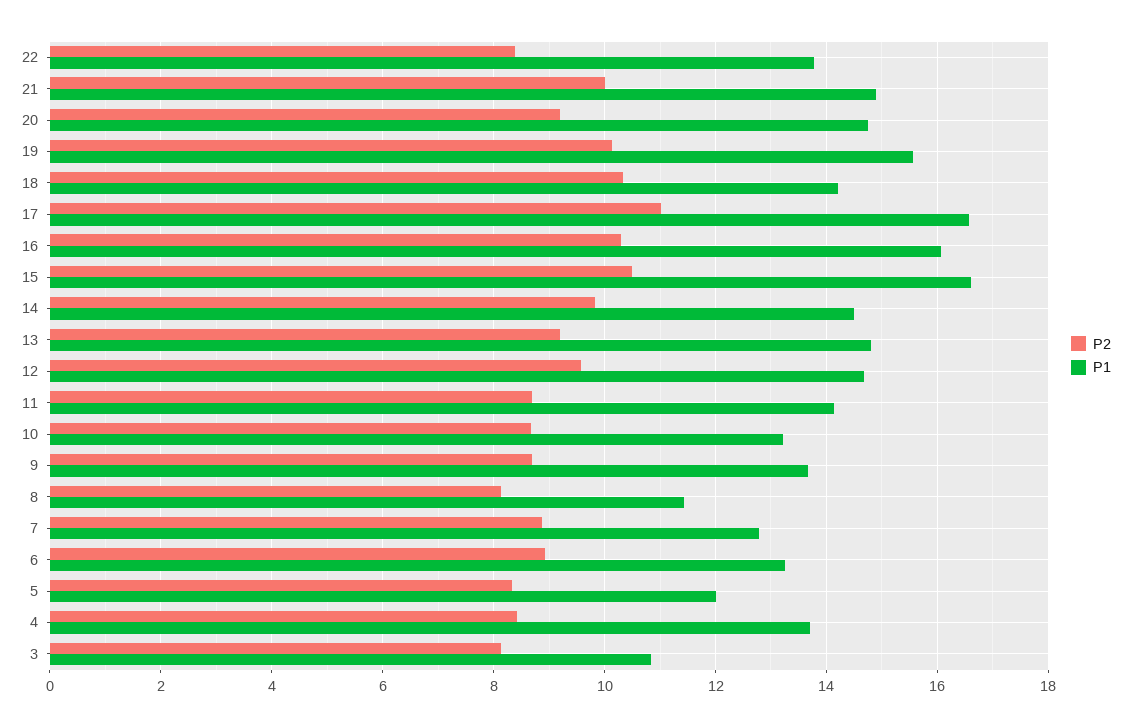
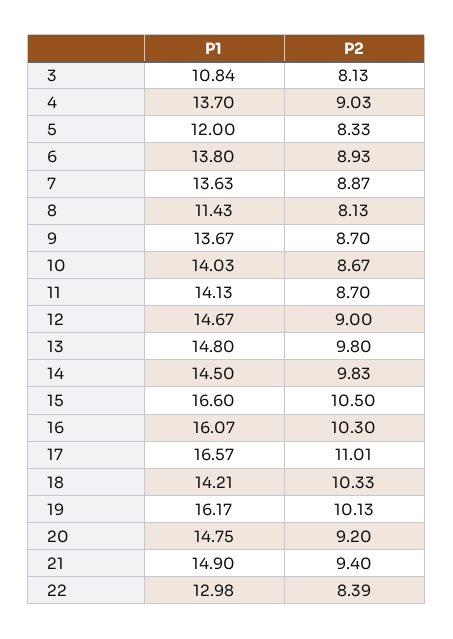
P1, 22: 13.8 -> 12.98
P2, 21: 10 -> 9.4
P1, 19: 15.6 -> 16.17
P2, 13: 9.2 -> 9.8
P2, 12: 9.6 -> 9
P1, 10: 13.2 -> 14.03
P1, 7: 12.8 -> 13.63
P1, 6: 13.2 -> 13.8
P2, 4: 8.4 -> 9.03

